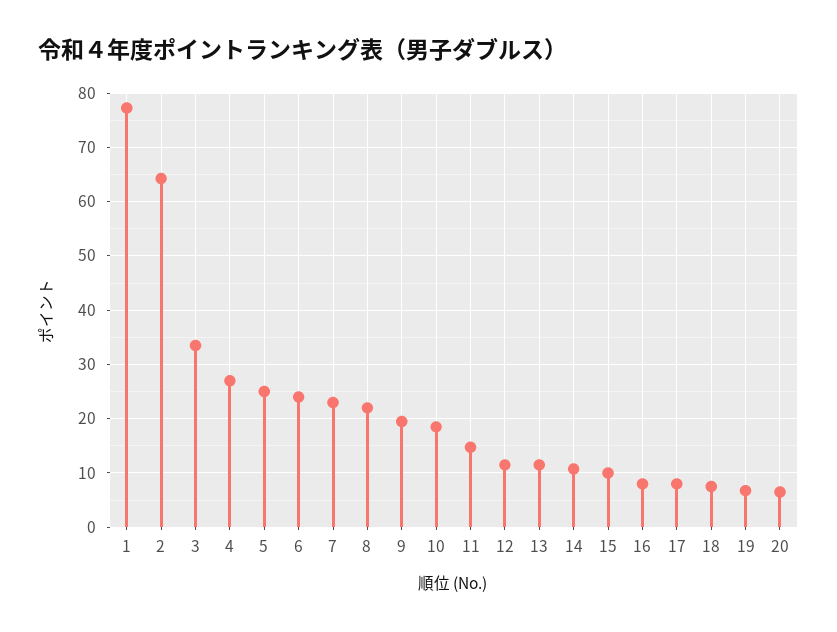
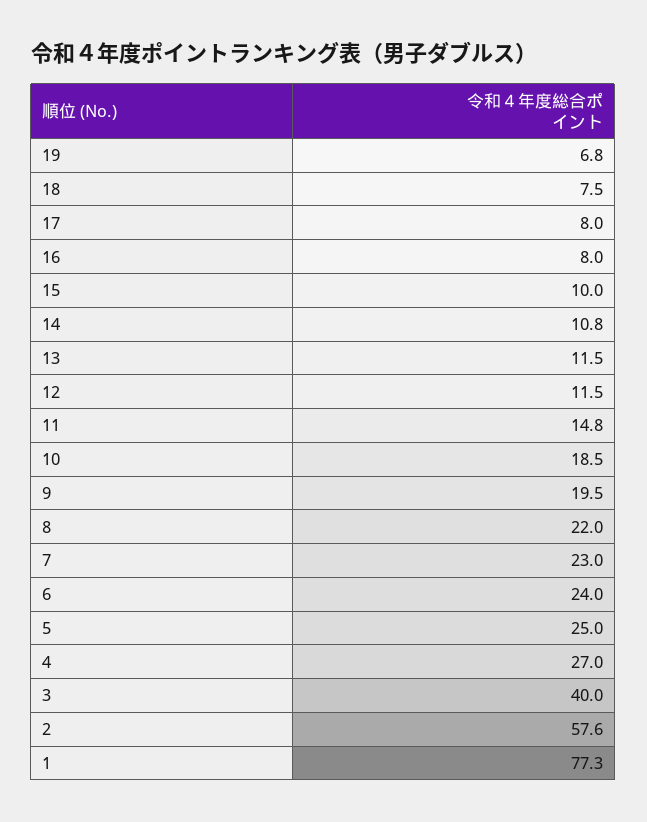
2: 64 -> 57.6
3: 34 -> 40
20: 6 -> none

